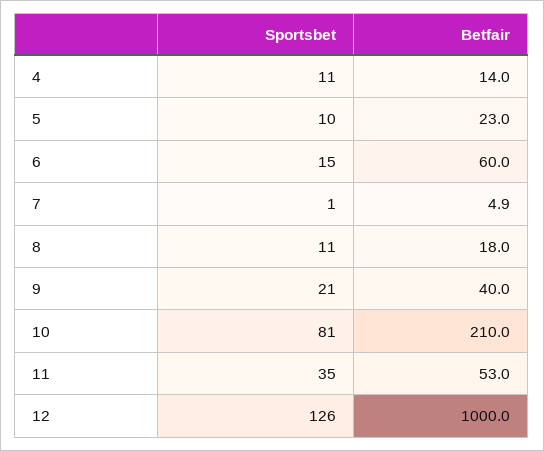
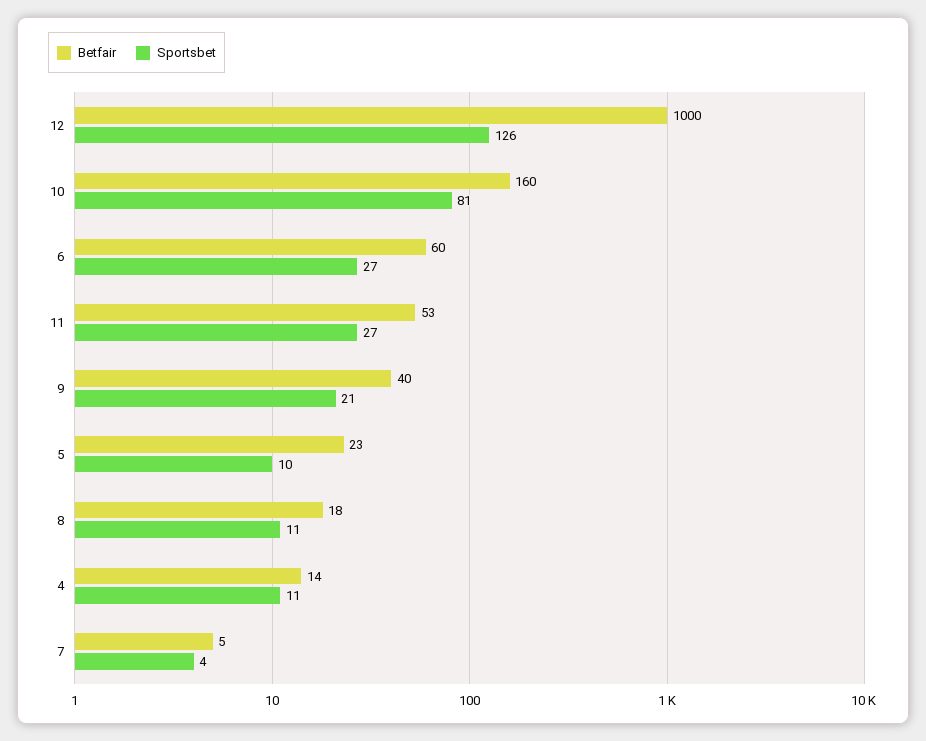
Sportsbet, 6: 15 -> 27
Sportsbet, 7: 1 -> 4
Betfair, 10: 210 -> 160
Sportsbet, 11: 35 -> 27

